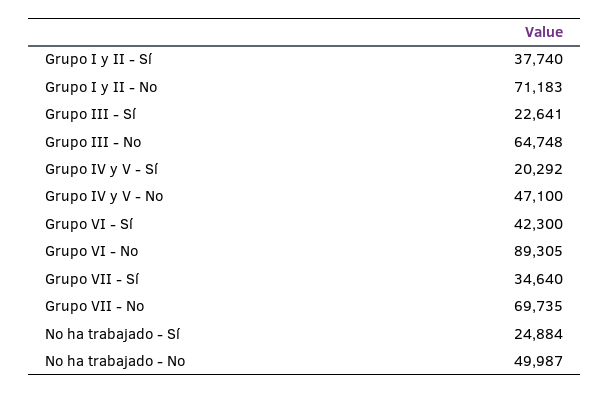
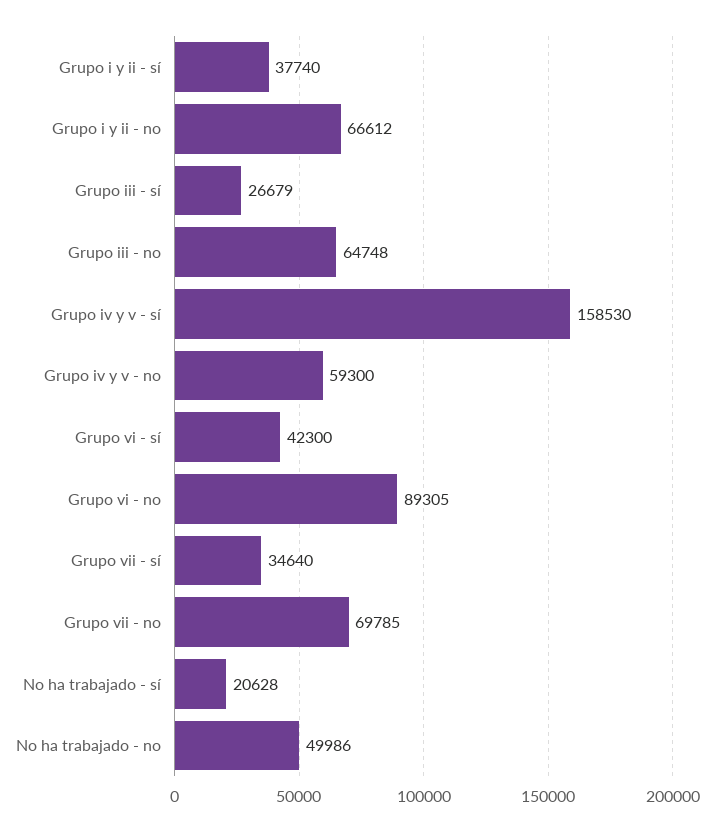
Grupo I y II - No: 71183 -> 66612
Grupo III - Sí: 22641 -> 26679
Grupo IV y V - Sí: 20292 -> 158530
Grupo IV y V - No: 47100 -> 59300
Grupo VII - No: 69735 -> 69785
No ha trabajado - Sí: 24884 -> 20628
No ha trabajado - No: 49987 -> 49986

